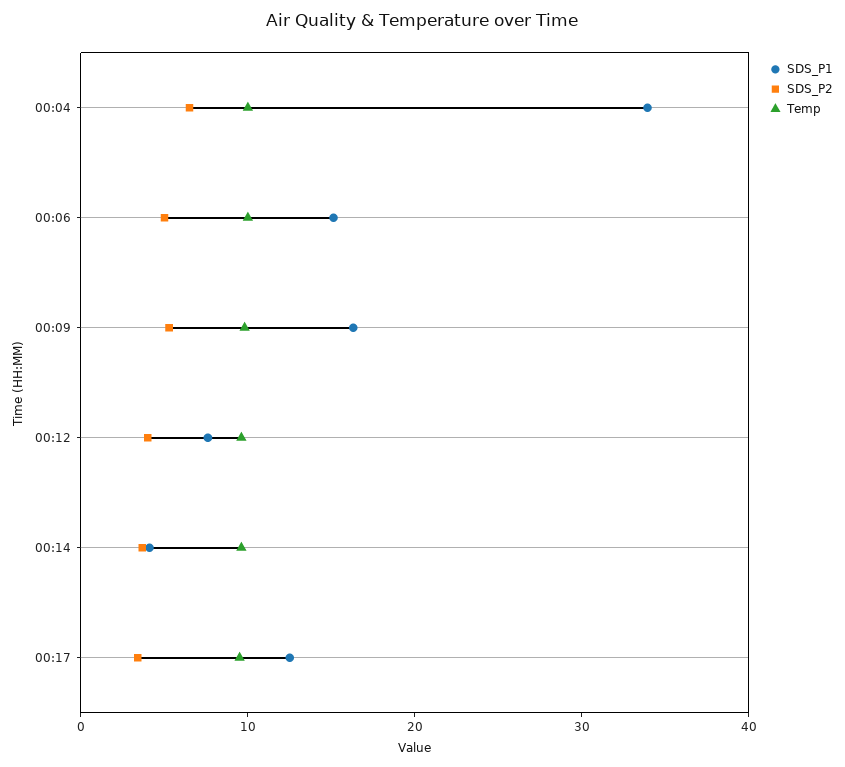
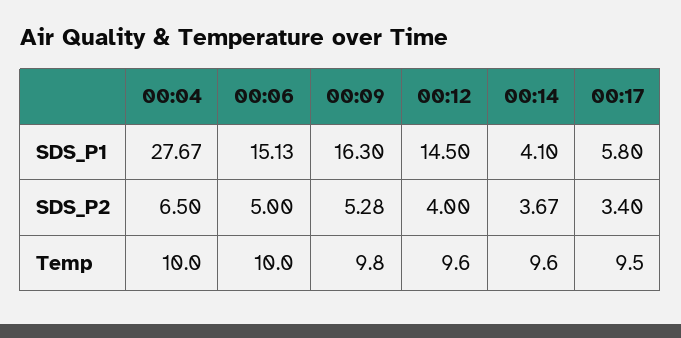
SDS_P1, 00:04: 34 -> 27.67
SDS_P1, 00:12: 8 -> 14.5
SDS_P1, 00:17: 12 -> 5.8

